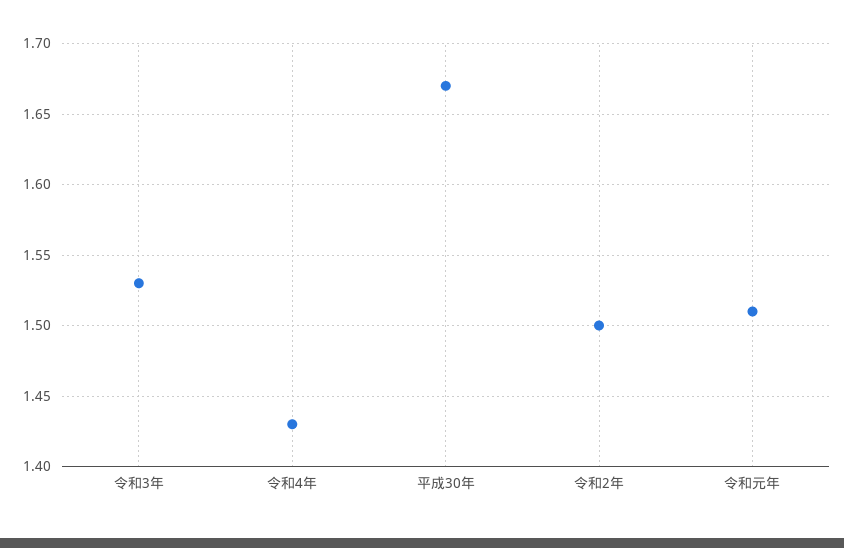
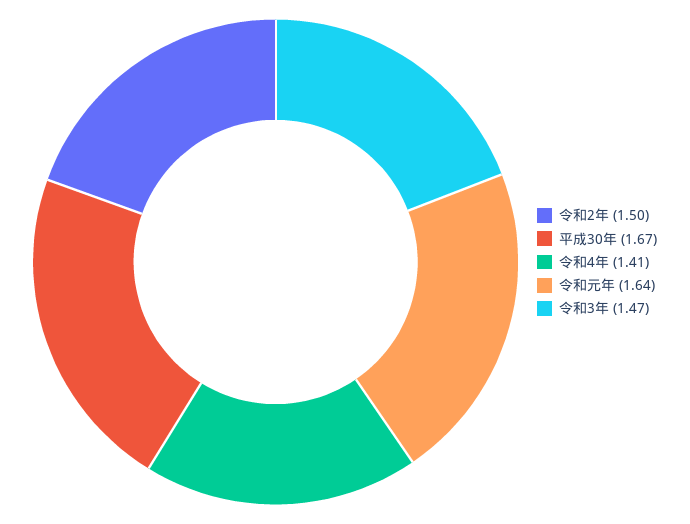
令和3年: 1.53 -> 1.47
令和4年: 1.43 -> 1.41
令和元年: 1.51 -> 1.64

